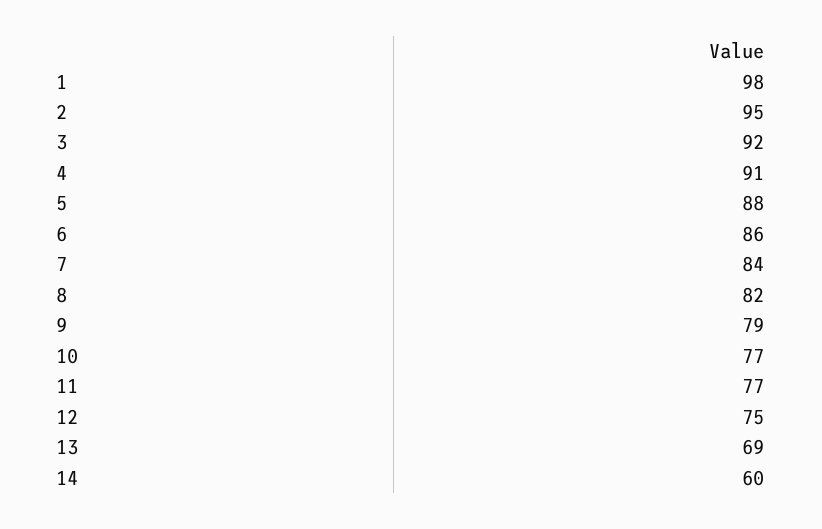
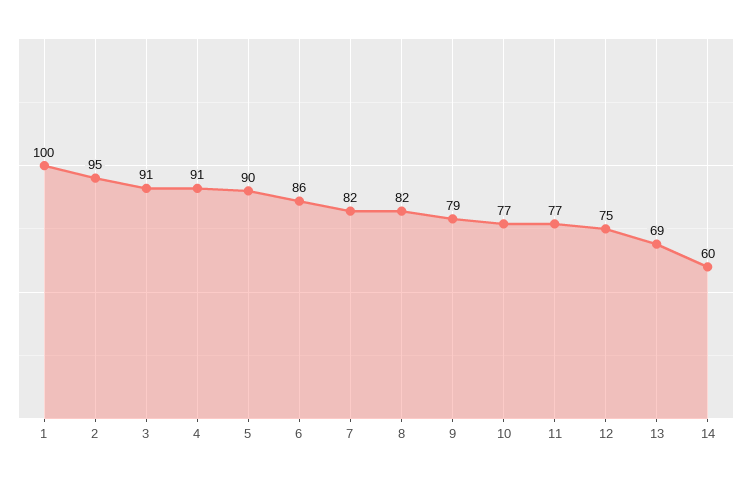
1: 98 -> 100
3: 92 -> 91
5: 88 -> 90
7: 84 -> 82

